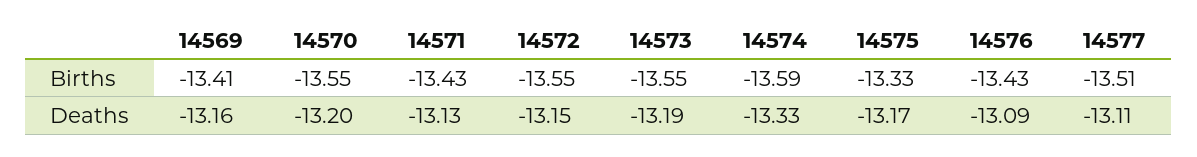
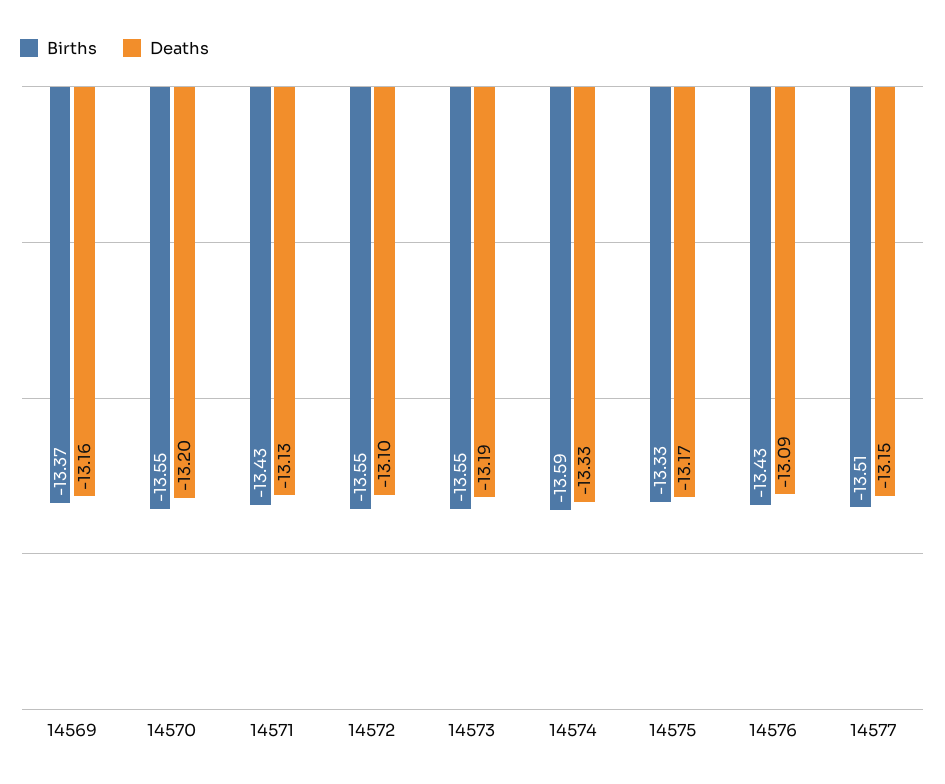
Births, 14569: -13.41 -> -13.37
Deaths, 14572: -13.15 -> -13.1
Deaths, 14577: -13.11 -> -13.15

